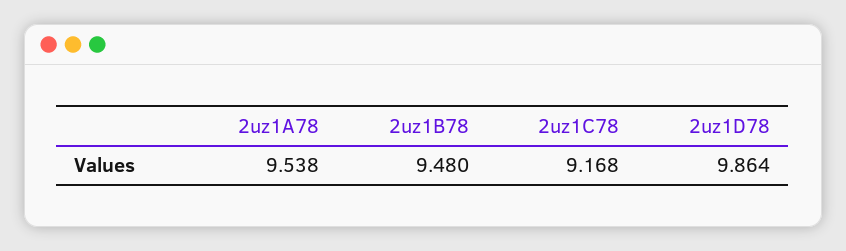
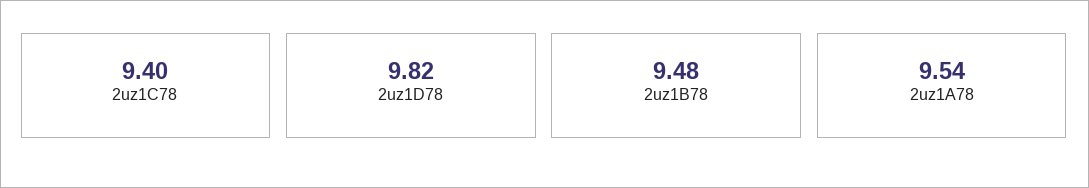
2uz1C78: 9.168 -> 9.4
2uz1D78: 9.864 -> 9.82

